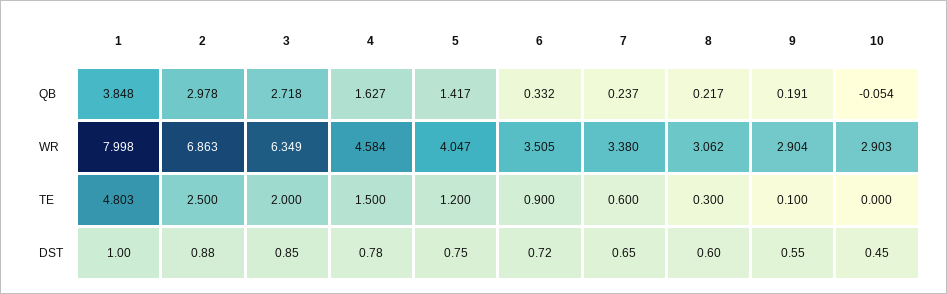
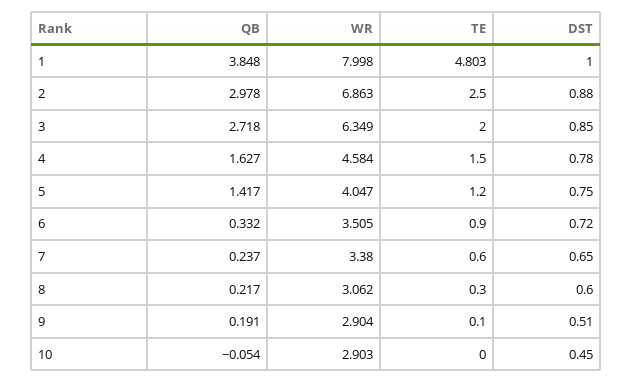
9, DST: 0.55 -> 0.51

